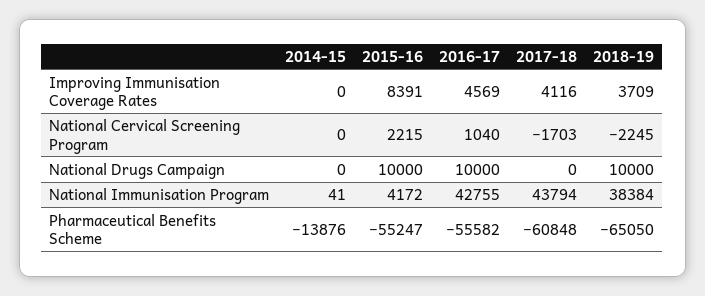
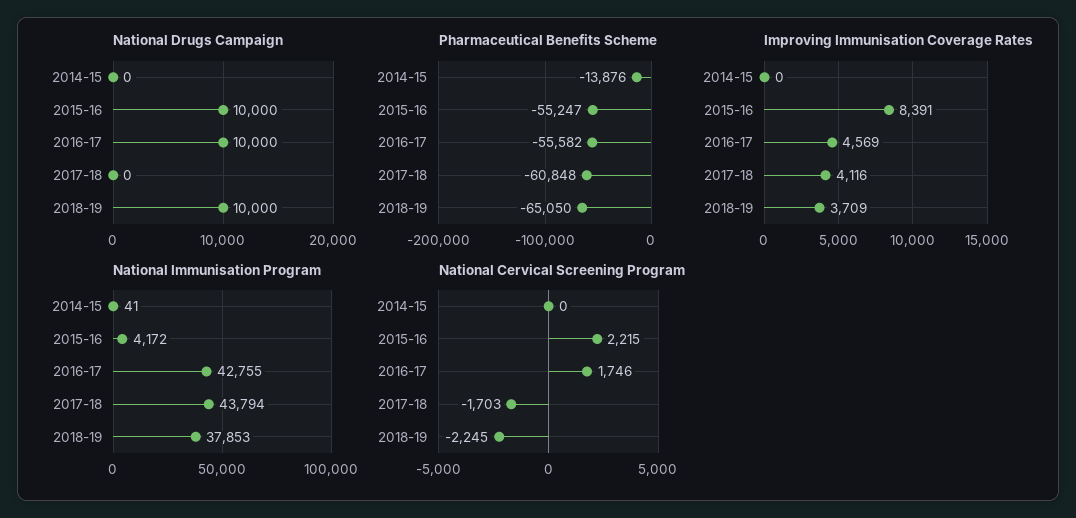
National Cervical Screening Program, 2016-17: 1040 -> 1746
National Immunisation Program, 2018-19: 38384 -> 37853

